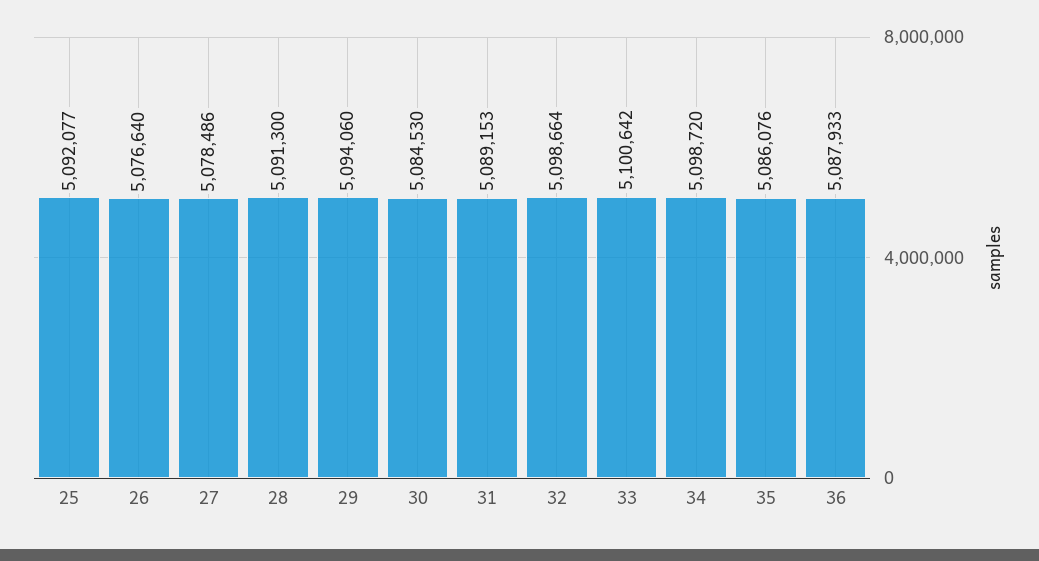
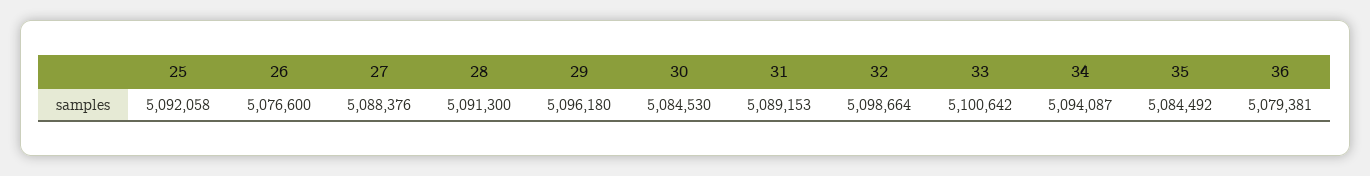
25: 5092077 -> 5092058
26: 5076640 -> 5076600
27: 5078486 -> 5088376
29: 5094060 -> 5096180
34: 5098720 -> 5094087
35: 5086076 -> 5084492
36: 5087933 -> 5079381

